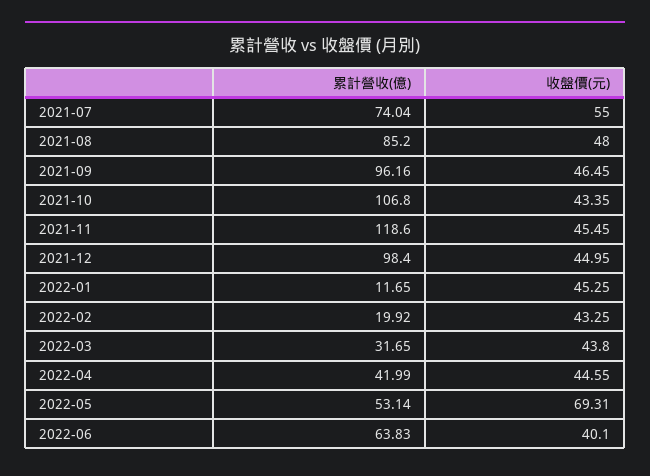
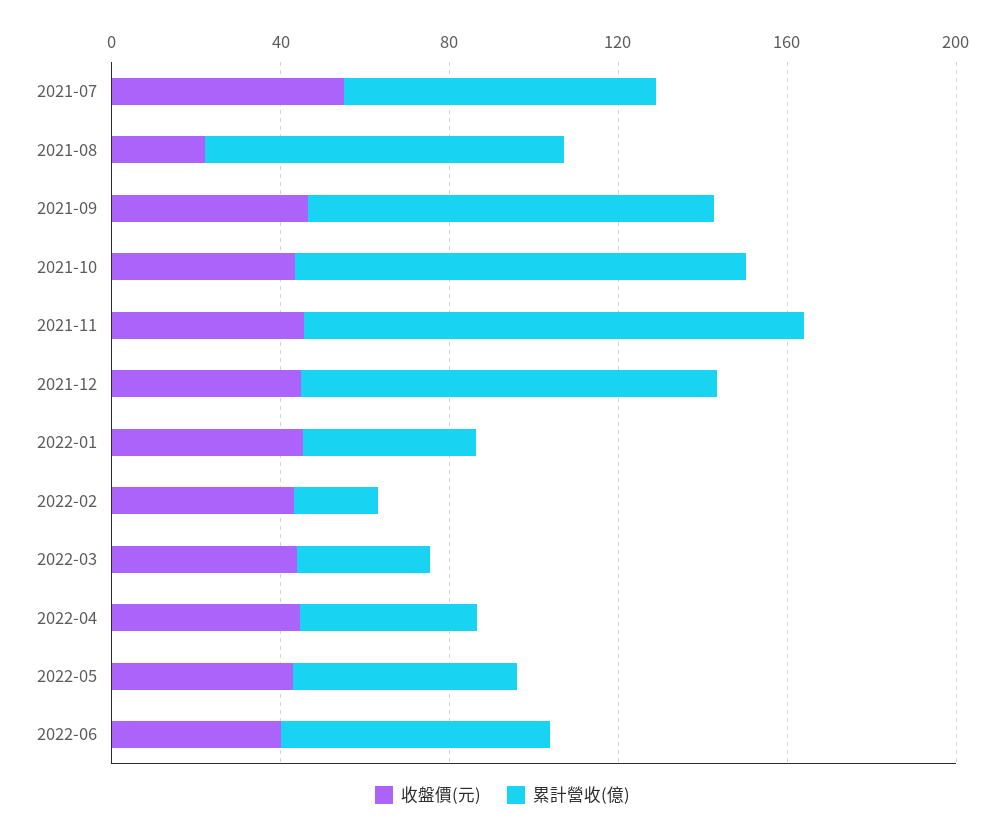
收盤價(元), 2021-08: 48 -> 20
累計營收(億), 2022-01: 11.65 -> 40
收盤價(元), 2022-05: 69.31 -> 40

